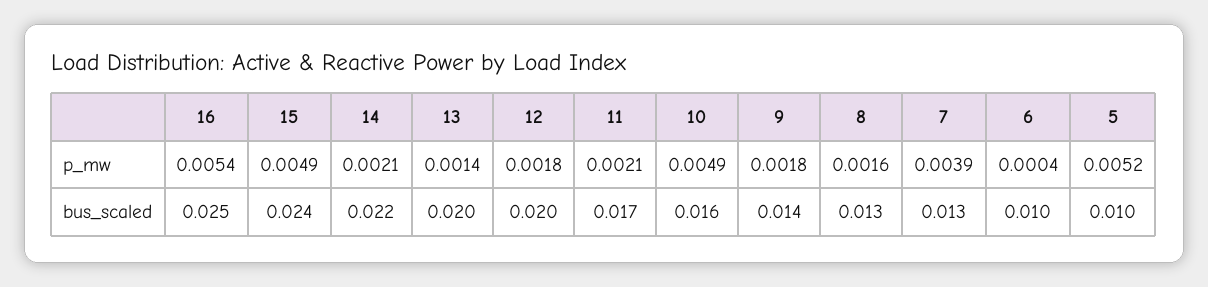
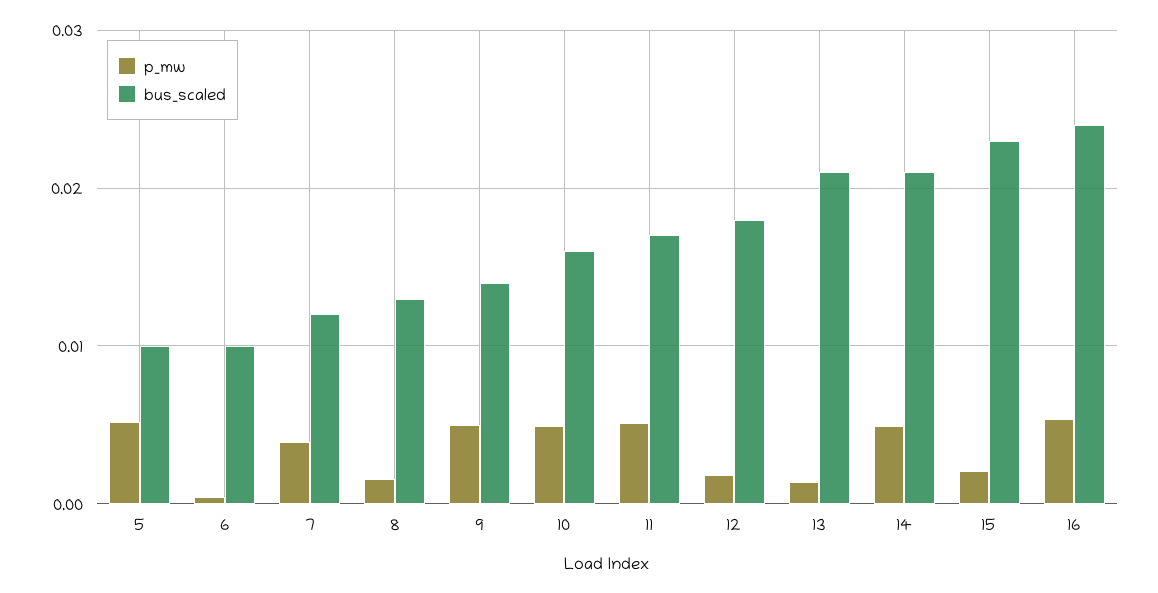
p_mw, 15: 0.0049 -> 0.002
p_mw, 14: 0.0021 -> 0.005
p_mw, 11: 0.0021 -> 0.005
p_mw, 9: 0.0018 -> 0.005
bus_scaled, 16: 0.025 -> 0.024
bus_scaled, 15: 0.024 -> 0.023
bus_scaled, 14: 0.022 -> 0.021
bus_scaled, 13: 0.02 -> 0.021
bus_scaled, 12: 0.02 -> 0.018
bus_scaled, 7: 0.013 -> 0.012

